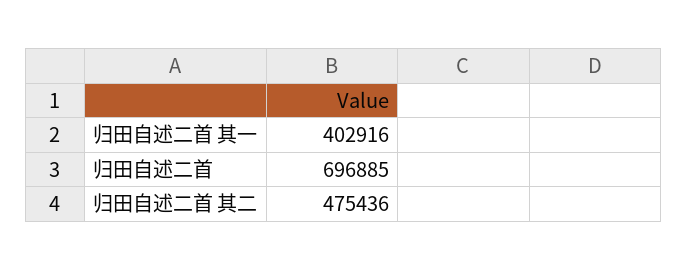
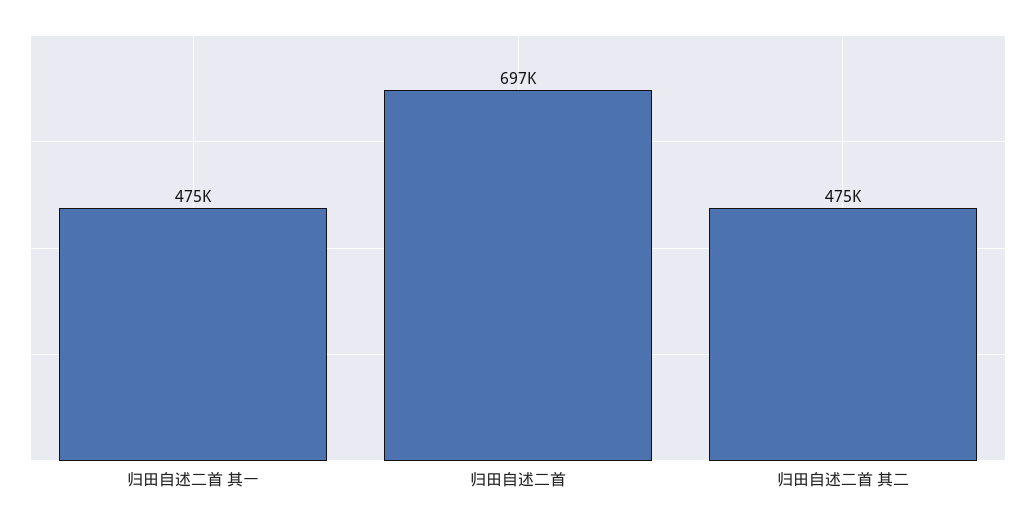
归田自述二首 其一: 402916 -> 475000

